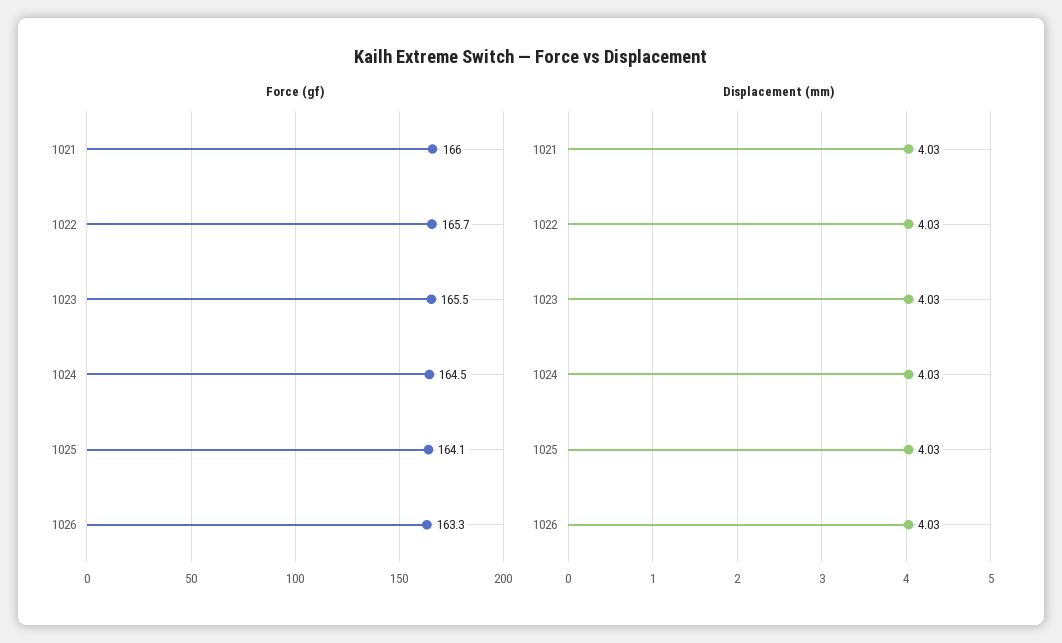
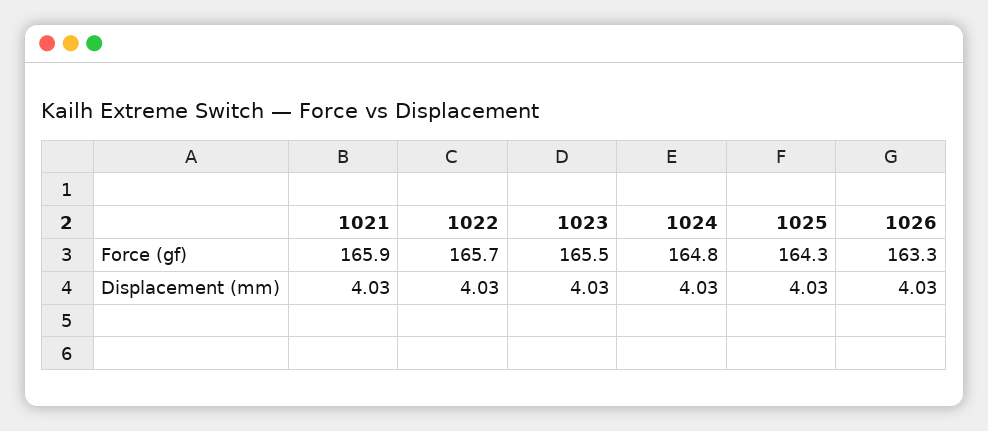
Force (gf), 1021: 166 -> 165.9
Force (gf), 1024: 164.5 -> 164.8
Force (gf), 1025: 164.1 -> 164.3

